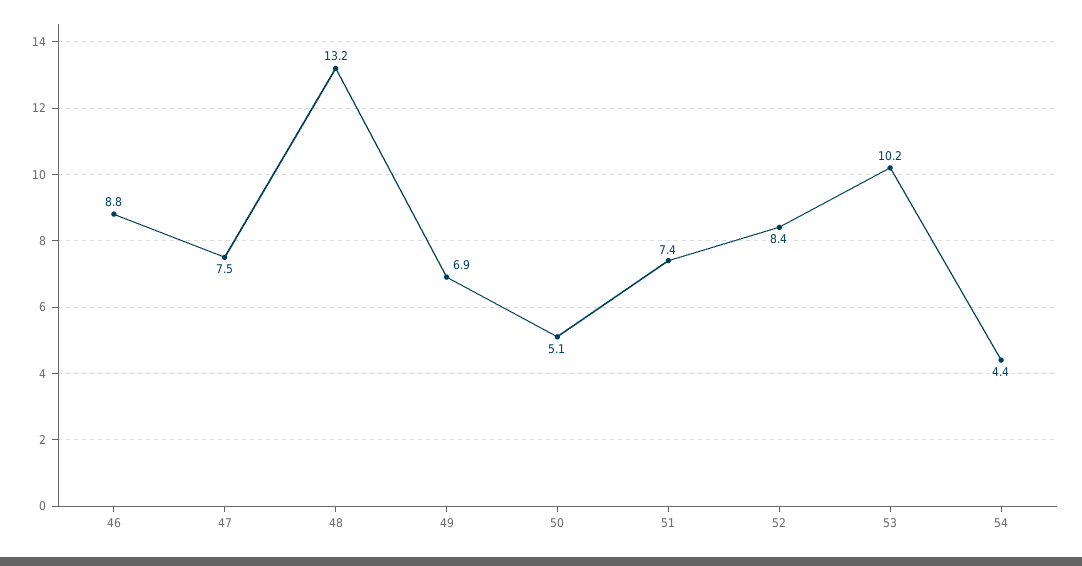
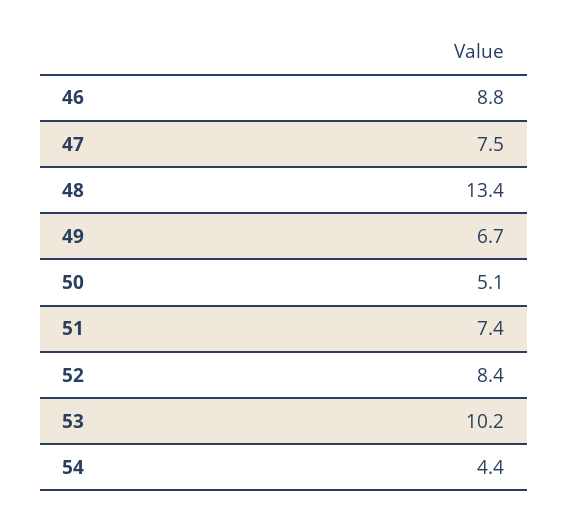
48: 13.2 -> 13.4
49: 6.9 -> 6.7

